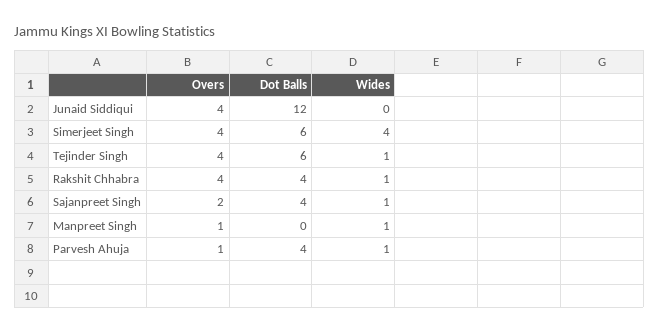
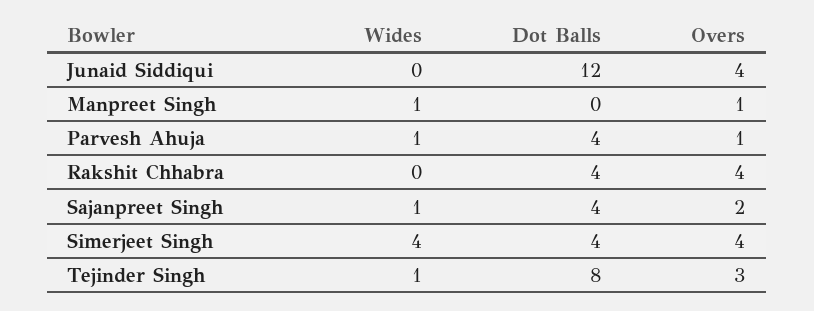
Dot Balls, Simerjeet Singh: 6 -> 4
Overs, Tejinder Singh: 4 -> 3
Dot Balls, Tejinder Singh: 6 -> 8
Wides, Rakshit Chhabra: 1 -> 0

